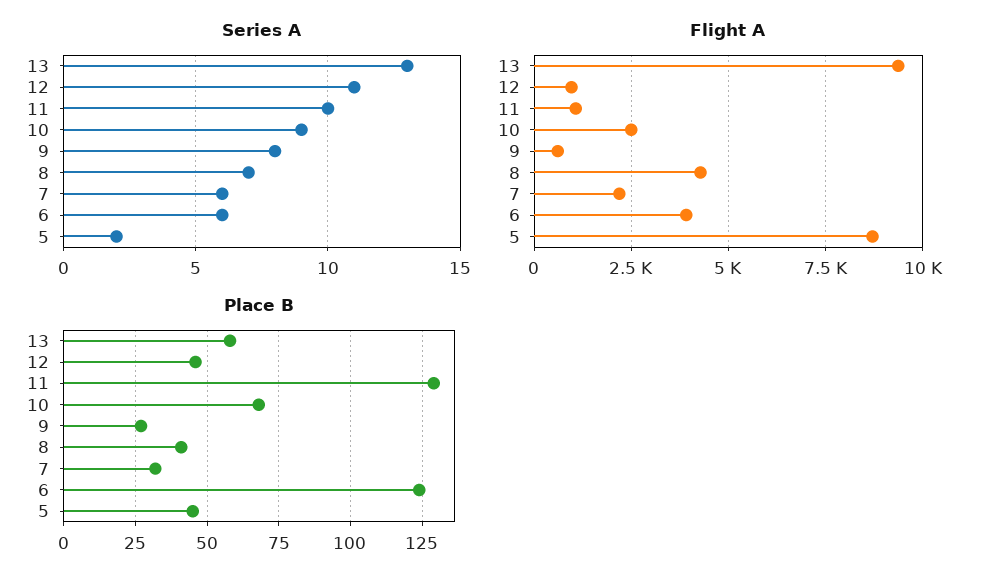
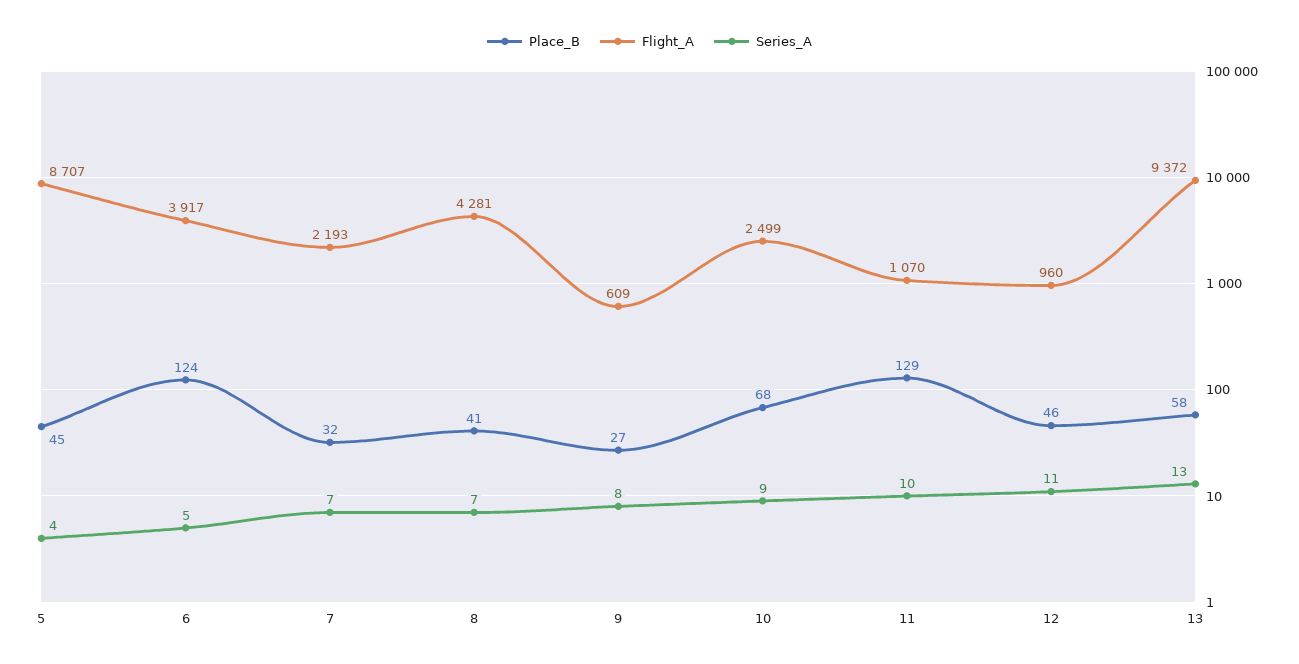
Series A, 7: 6 -> 7
Series A, 6: 6 -> 5
Series A, 5: 2 -> 4

